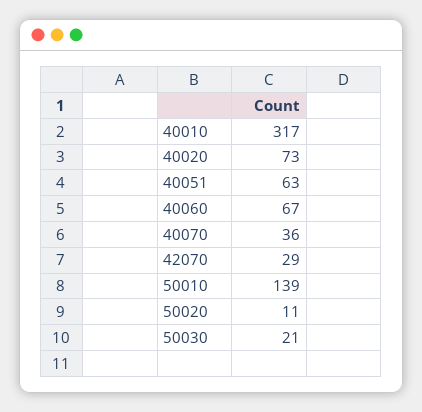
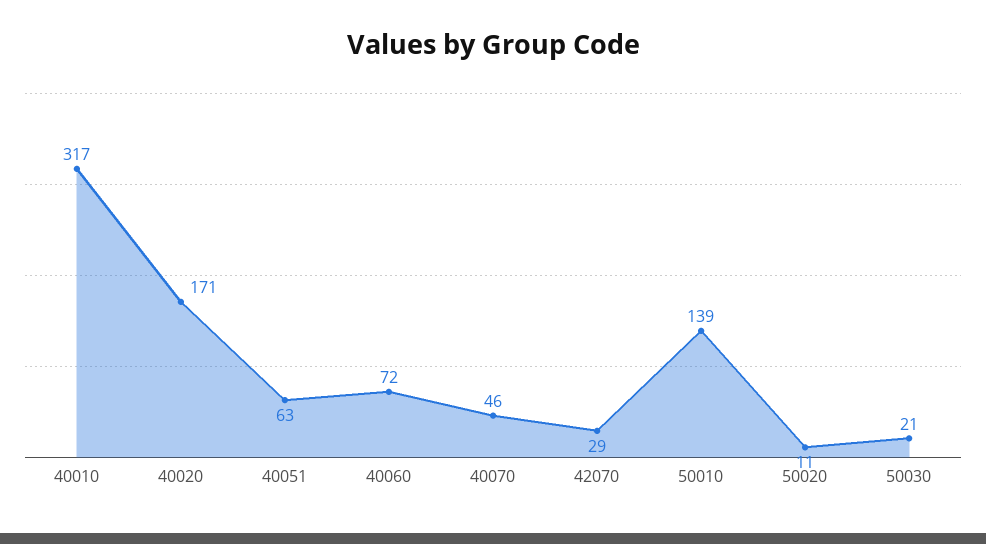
40020: 73 -> 171
40060: 67 -> 72
40070: 36 -> 46

